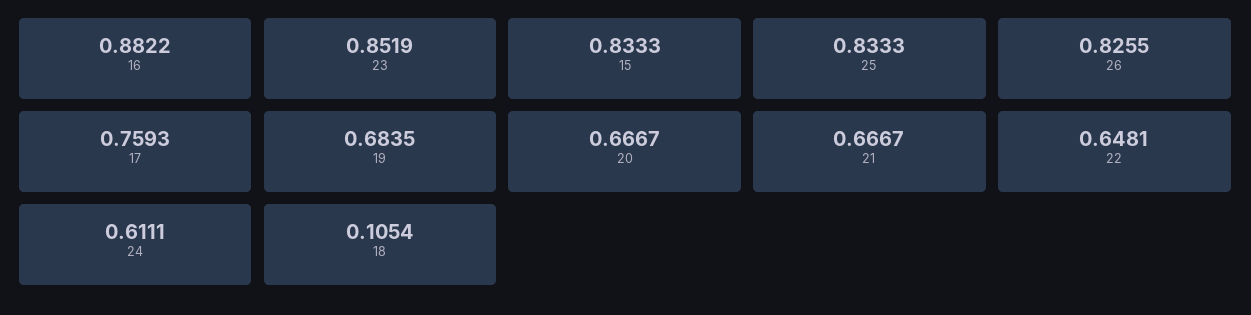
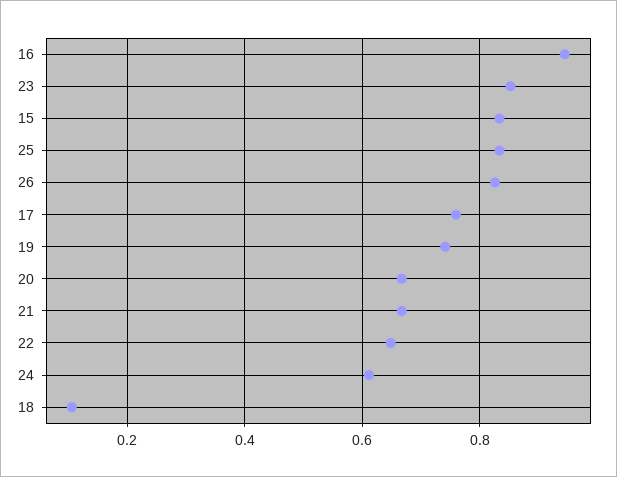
16: 0.8822 -> 0.94
19: 0.6835 -> 0.74

